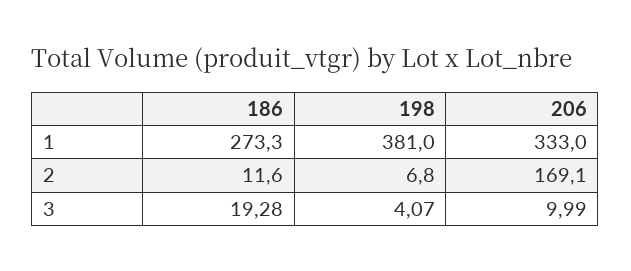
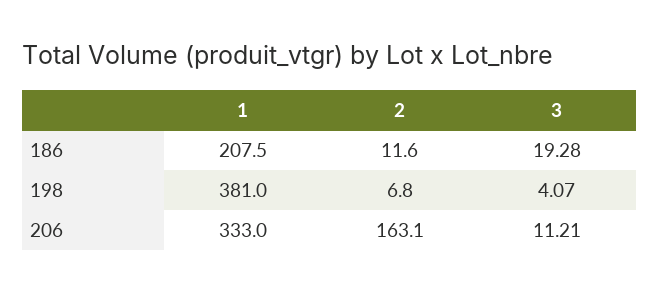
186, 1: 273.3 -> 207.5
206, 2: 169.1 -> 163.1
206, 3: 9.99 -> 11.21

